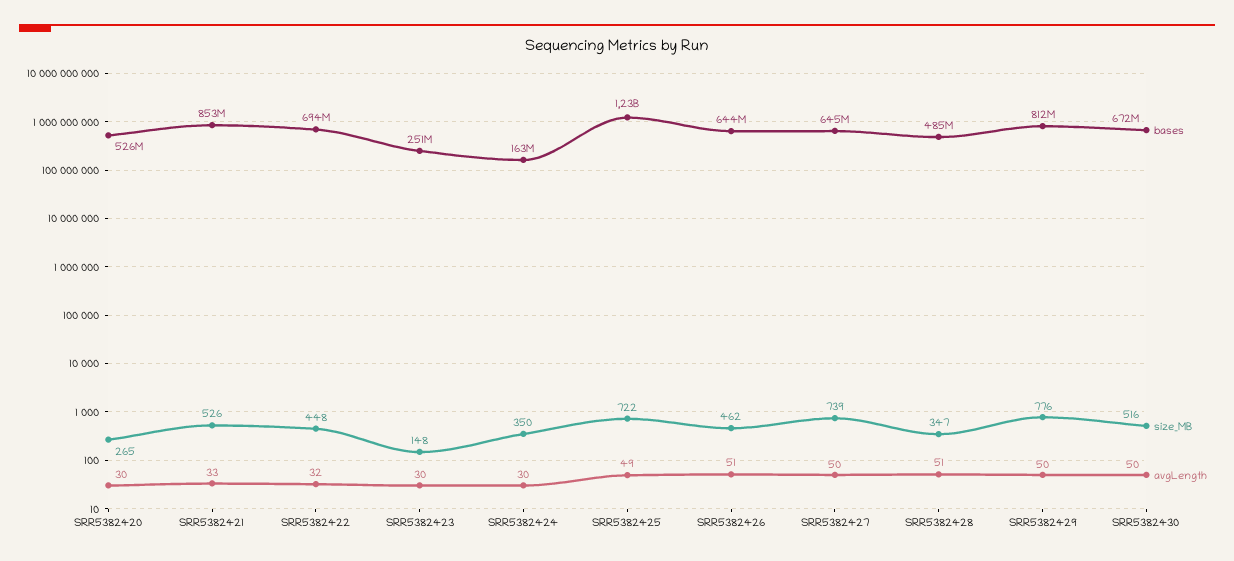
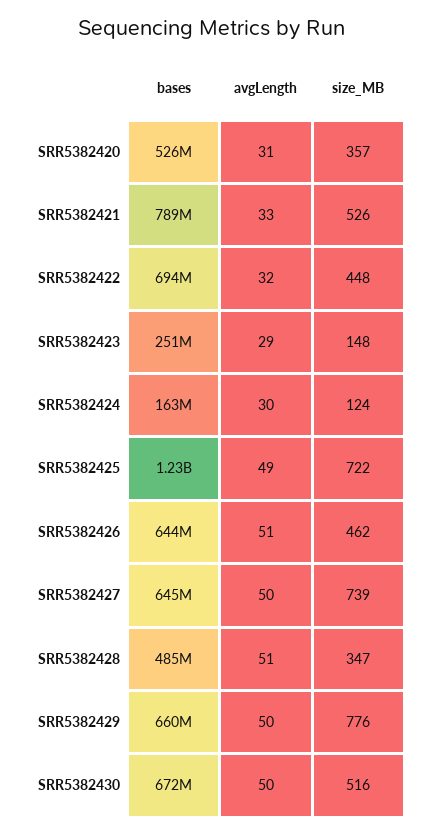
size_MB, SRR5382420: 265 -> 357
avgLength, SRR5382420: 30 -> 31
bases, SRR5382421: 853000000 -> 789000000
avgLength, SRR5382423: 30 -> 29
size_MB, SRR5382424: 350 -> 124
bases, SRR5382429: 812000000 -> 660000000

